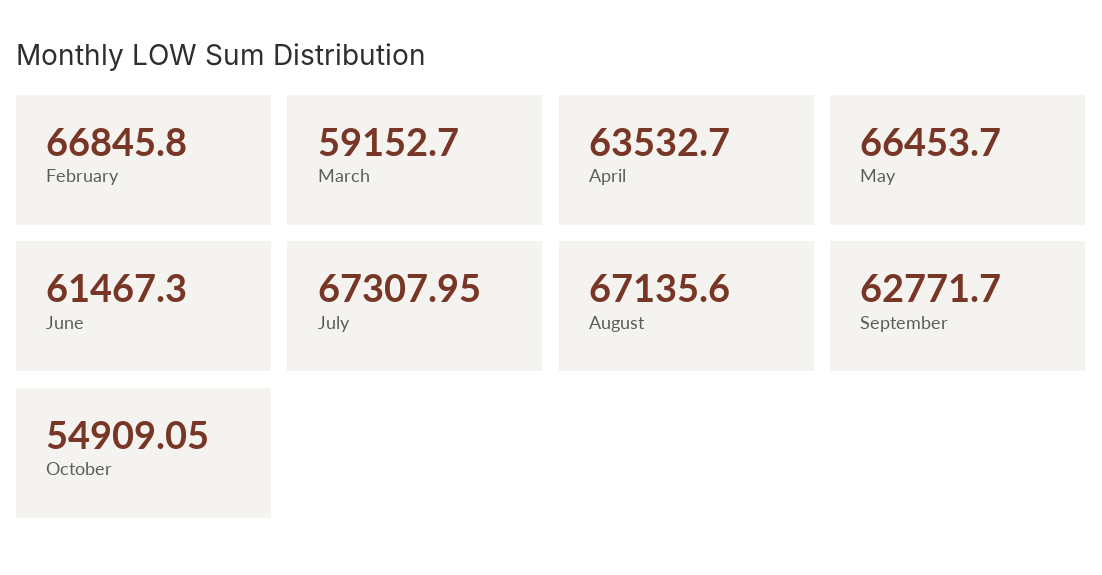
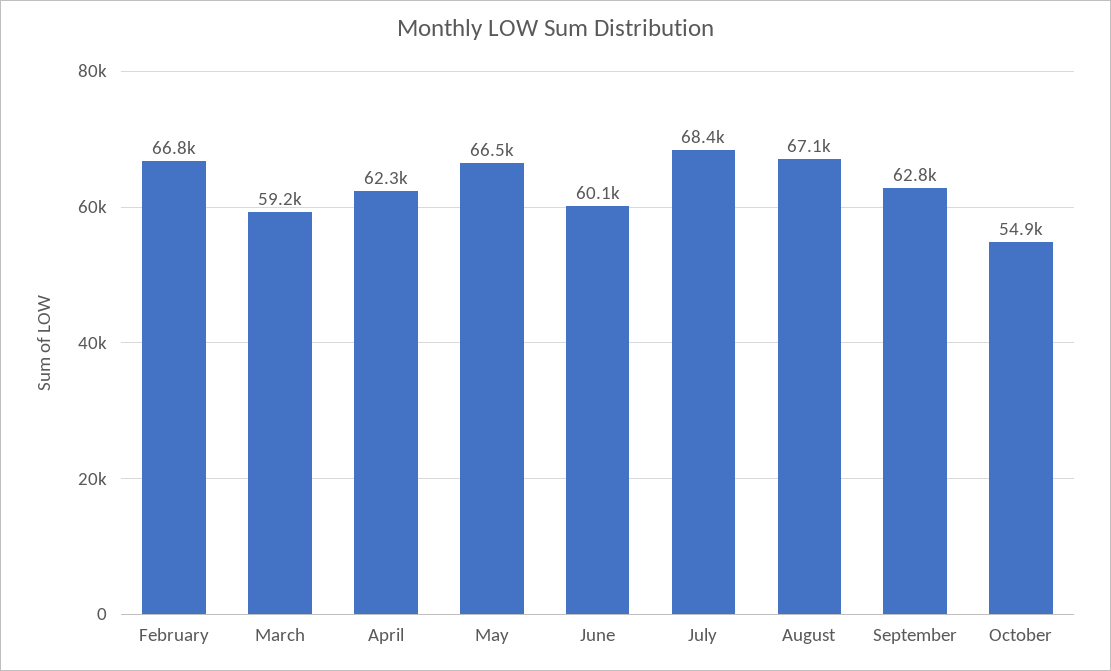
April: 63532.7 -> 62300
June: 61467.3 -> 60100
July: 67307.95 -> 68400

